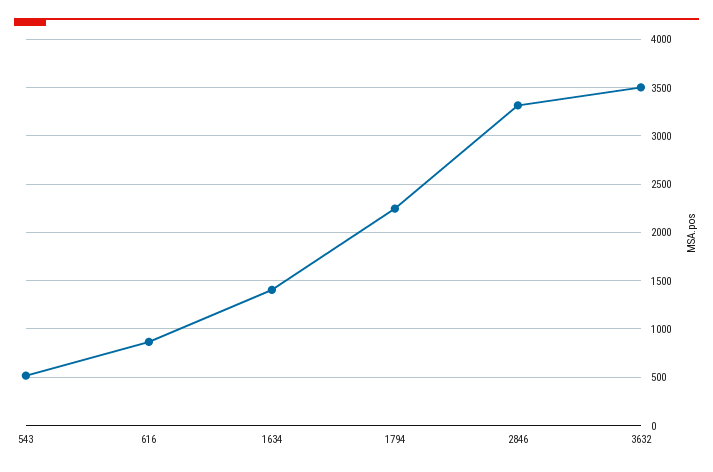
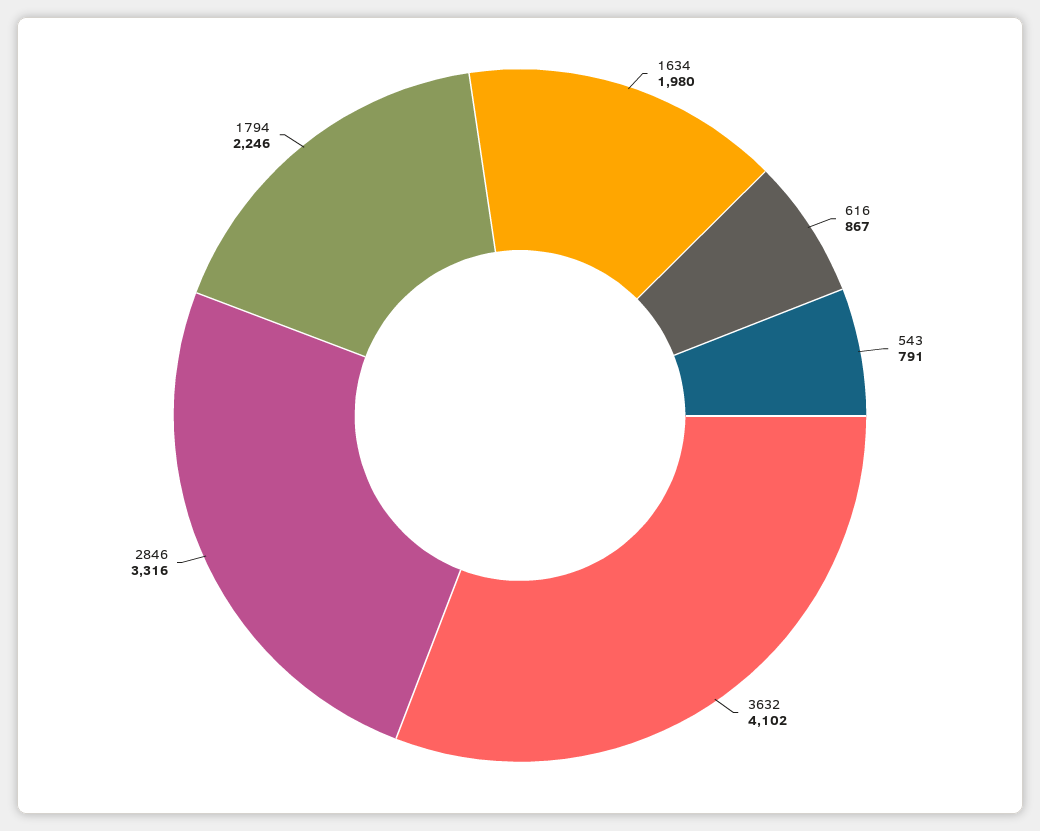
543: 500 -> 791
1634: 1400 -> 1980
3632: 3500 -> 4102

